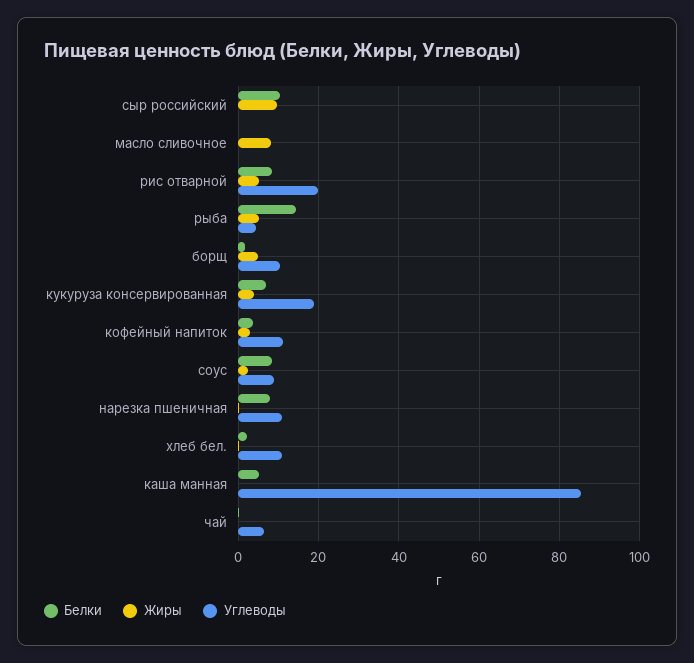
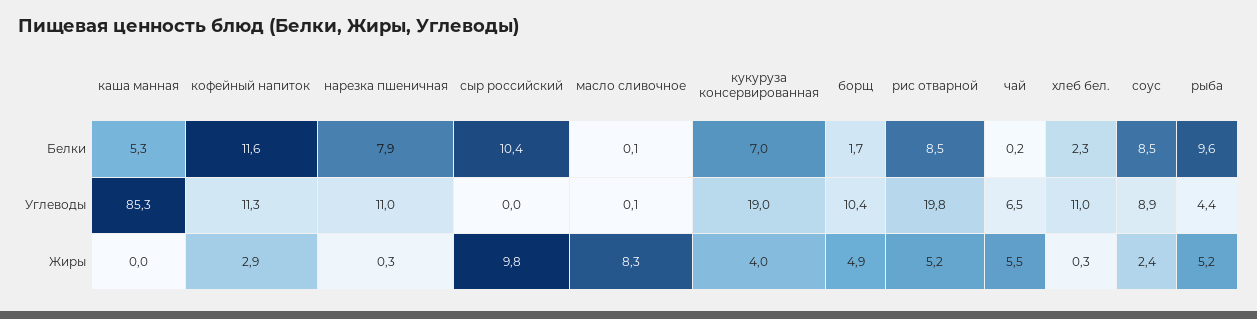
Белки, рыба: 14 -> 9.6
Белки, кофейный напиток: 4 -> 11.6
Жиры, чай: 0 -> 5.5

